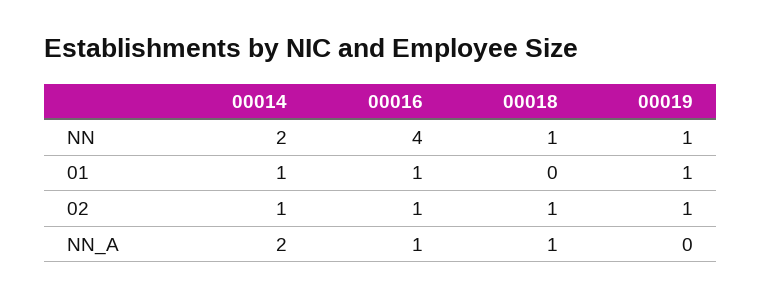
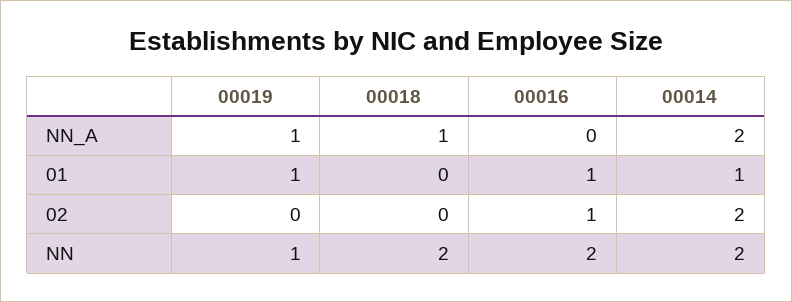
00016, NN: 4 -> 2
00018, NN: 1 -> 2
00014, 02: 1 -> 2
00018, 02: 1 -> 0
00019, 02: 1 -> 0
00016, NN_A: 1 -> 0
00019, NN_A: 0 -> 1

